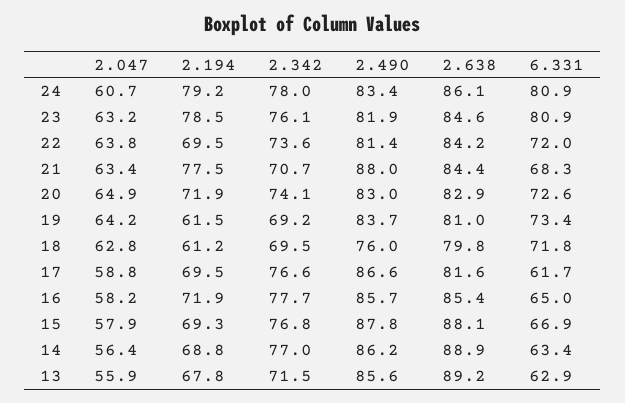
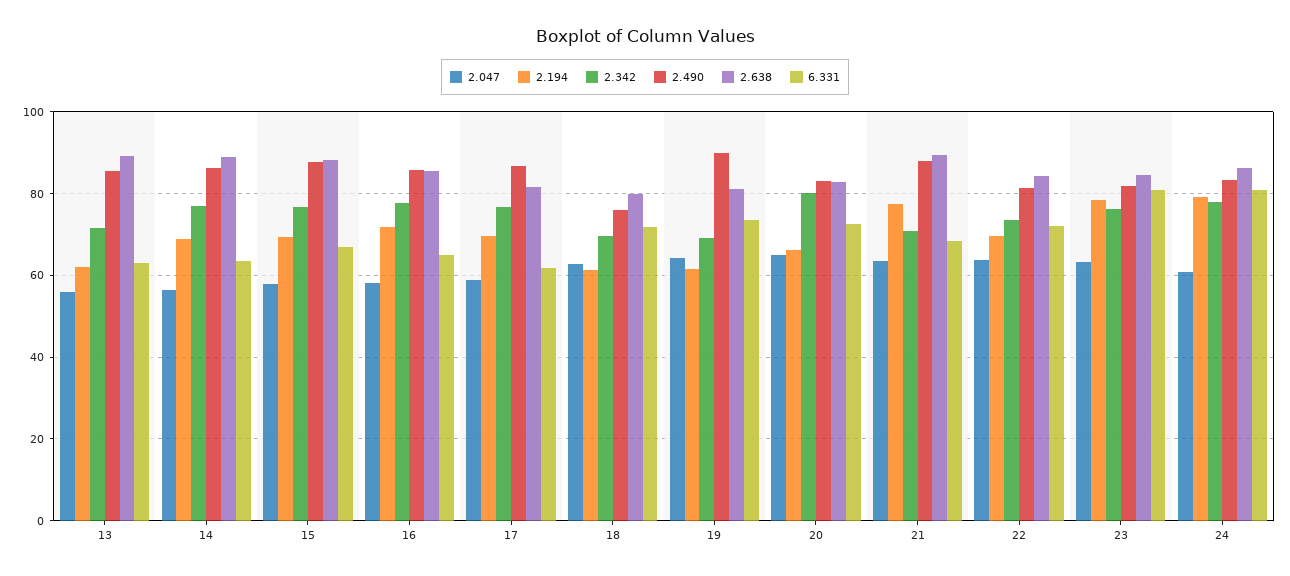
2.638, 21: 84.4 -> 90
2.194, 20: 71.9 -> 66
2.342, 20: 74.1 -> 80
2.490, 19: 83.7 -> 90
2.194, 13: 67.8 -> 62

